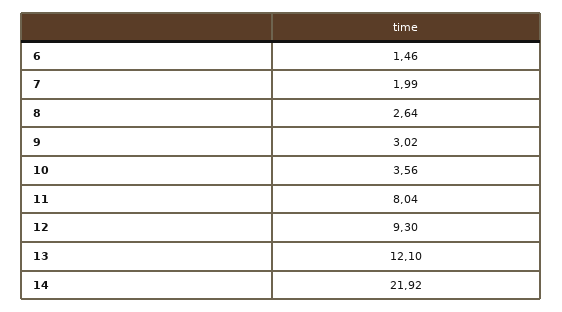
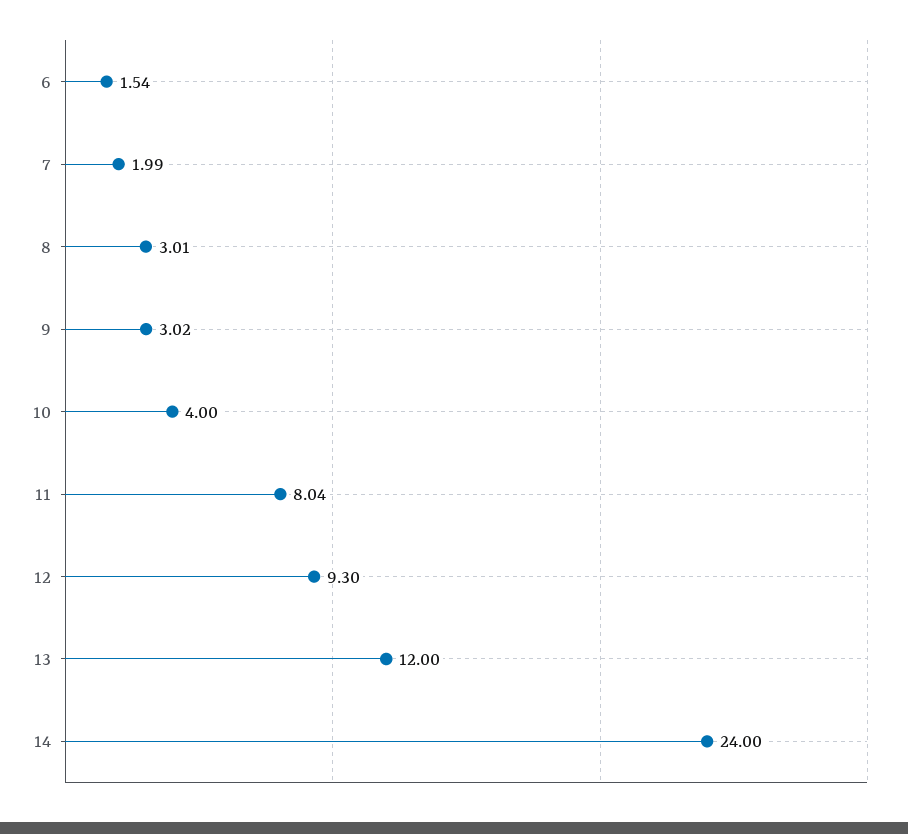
6: 1.46 -> 1.54
8: 2.64 -> 3.01
10: 3.56 -> 4
13: 12.1 -> 12
14: 21.92 -> 24

